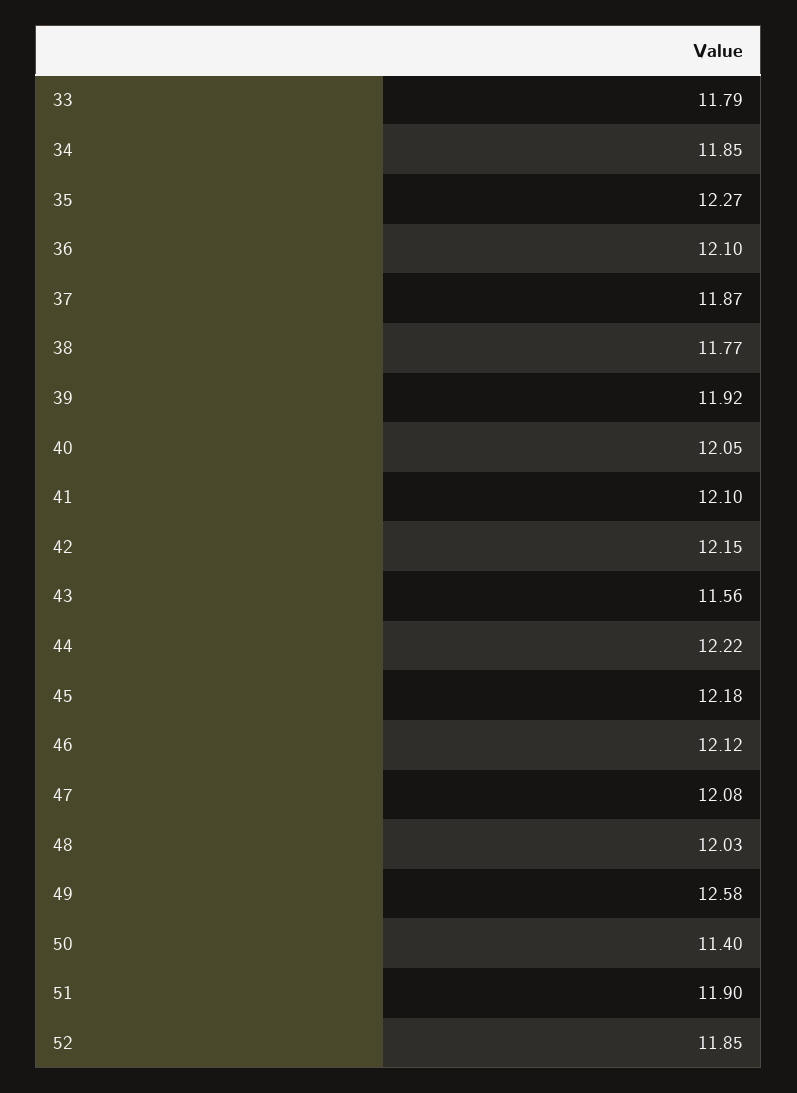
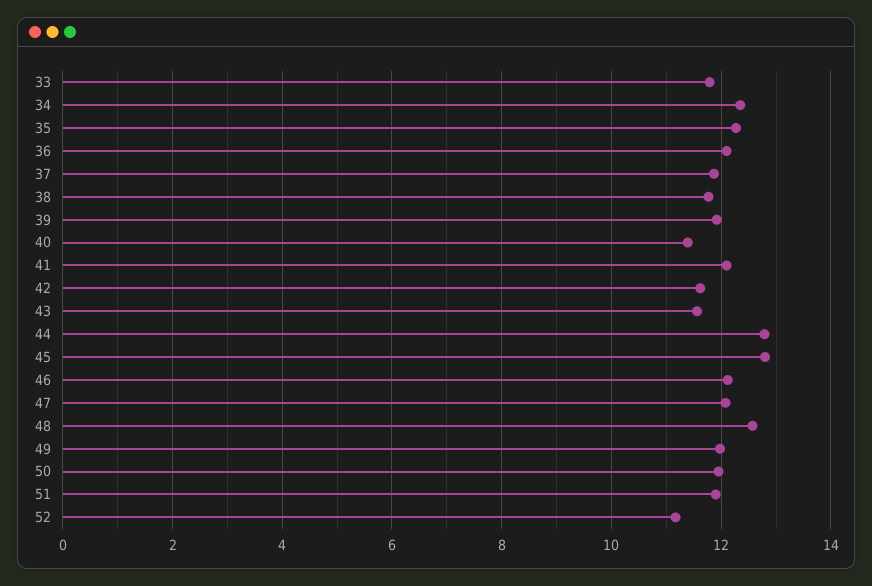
34: 11.85 -> 12.4
40: 12.05 -> 11.4
42: 12.15 -> 11.6
44: 12.22 -> 12.8
45: 12.18 -> 12.8
48: 12.03 -> 12.6
49: 12.58 -> 12
50: 11.4 -> 12
52: 11.85 -> 11.2

